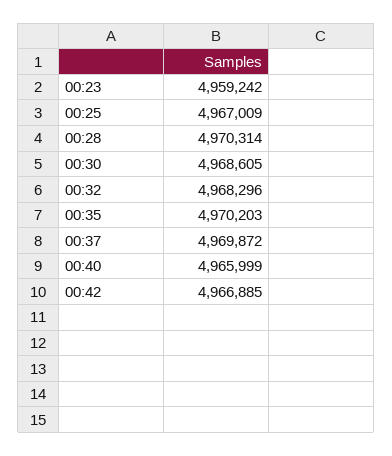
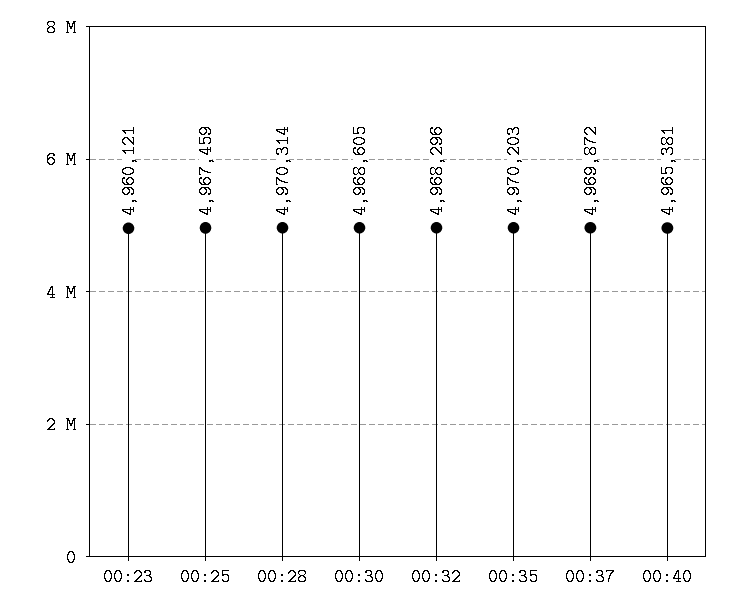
00:23: 4959242 -> 4960121
00:25: 4967009 -> 4967459
00:40: 4965999 -> 4965381
00:42: 4966885 -> none

